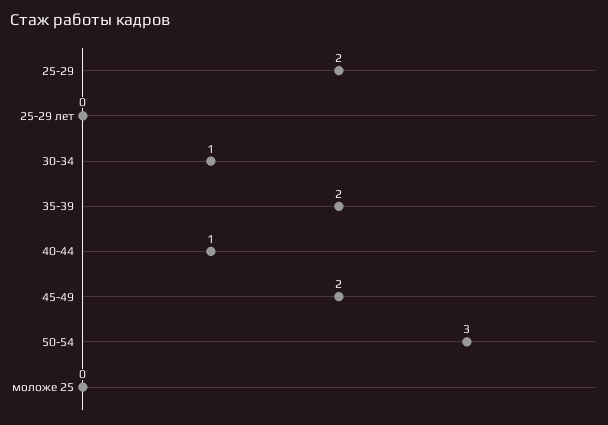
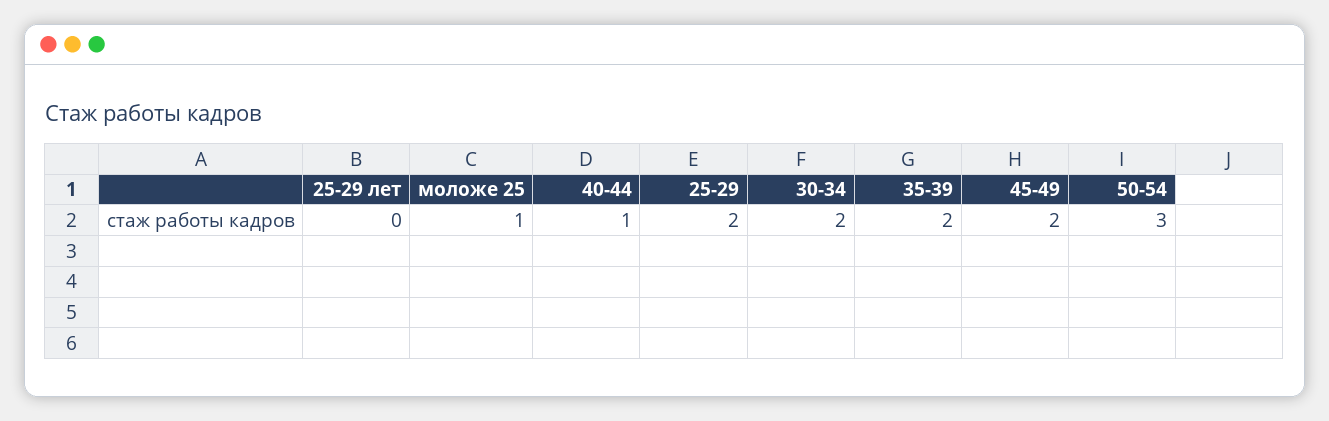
30-34: 1 -> 2
моложе 25: 0 -> 1

